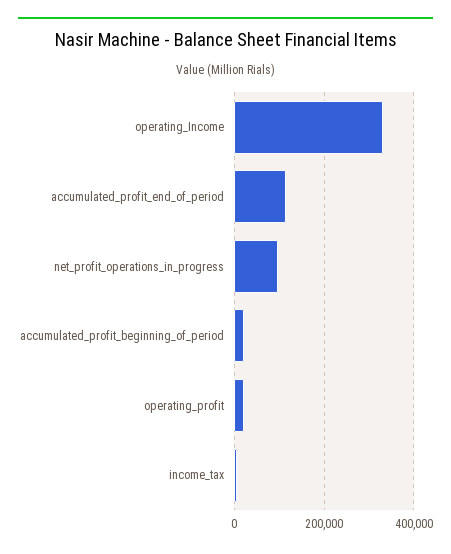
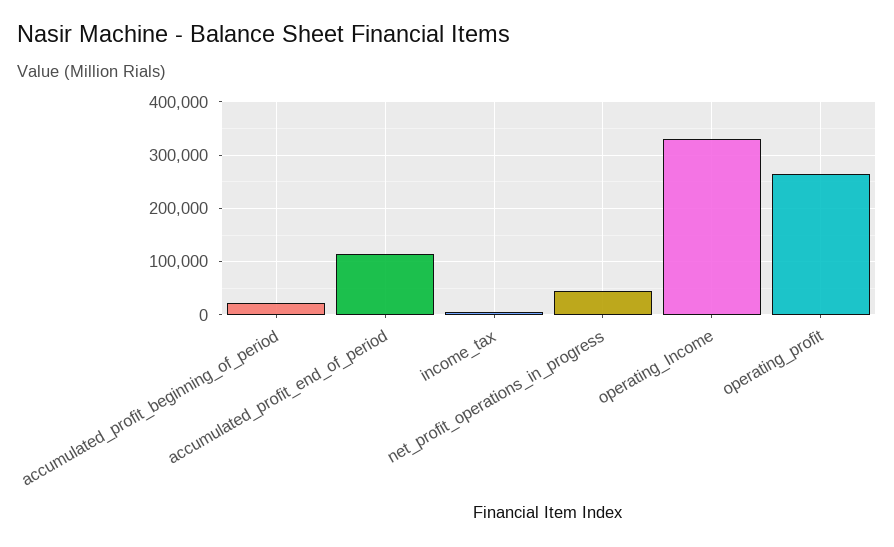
net_profit_operations_in_progress: 100000 -> 40000
operating_profit: 20000 -> 260000

